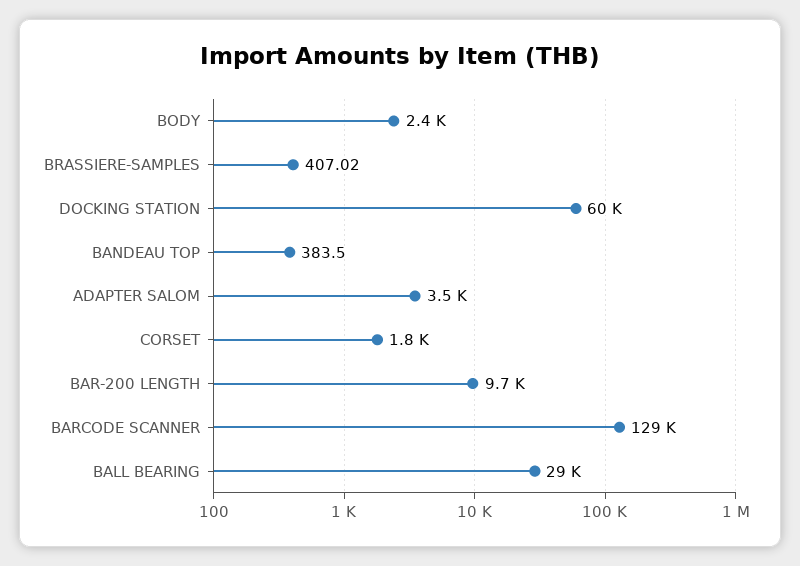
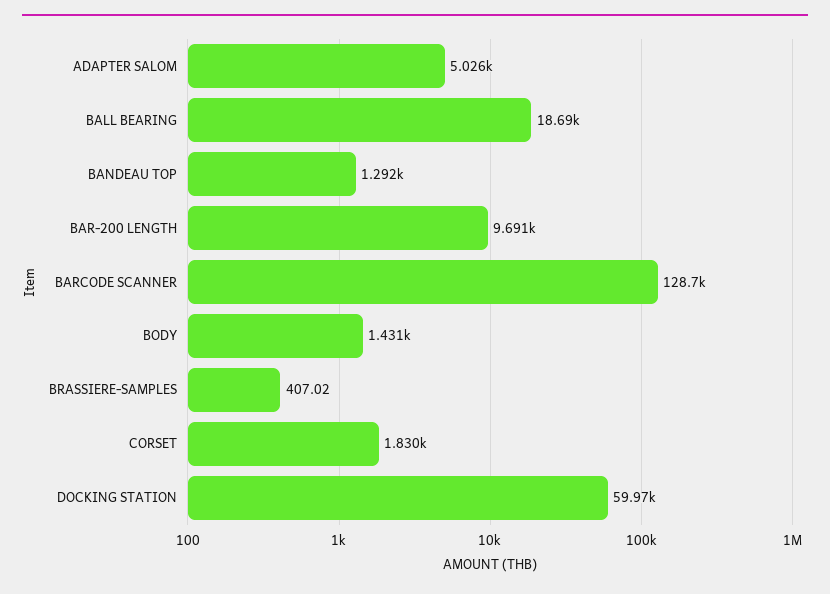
BODY: 2400 -> 1431
BANDEAU TOP: 383.5 -> 1292
ADAPTER SALOM: 3500 -> 5026
BALL BEARING: 29000 -> 18690

